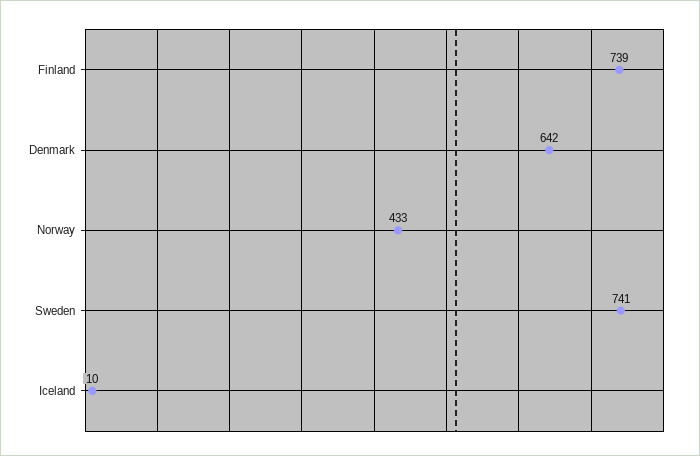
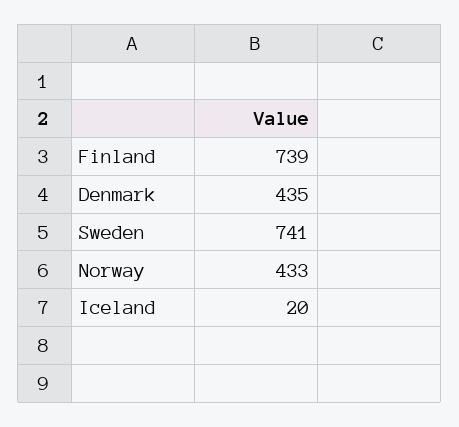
Denmark: 642 -> 435
Iceland: 10 -> 20

